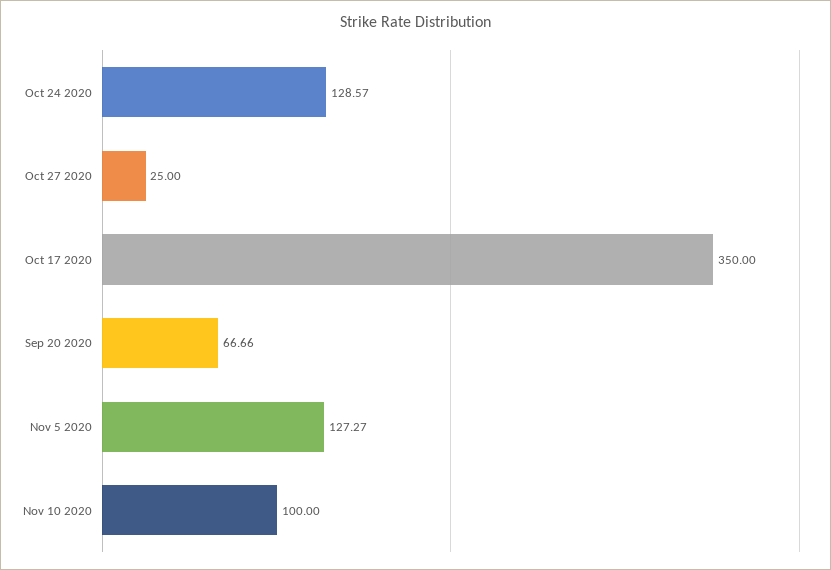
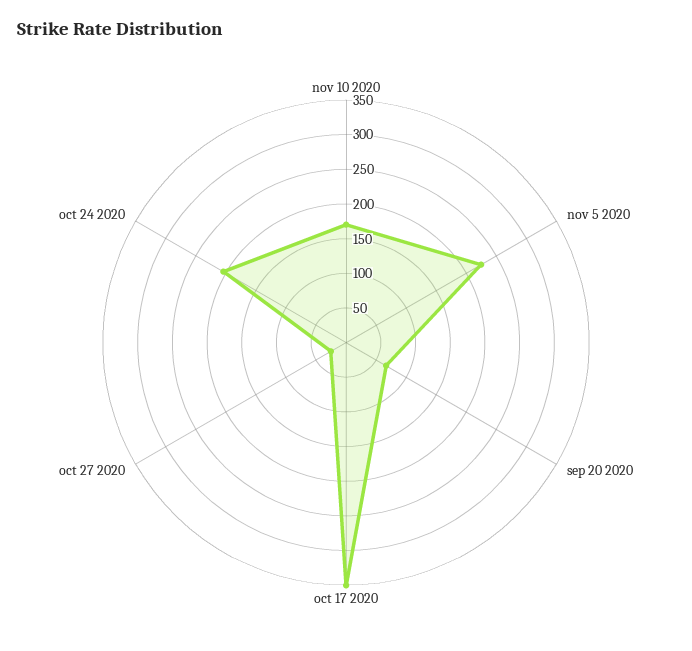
Oct 24 2020: 128.57 -> 200
Nov 5 2020: 127.27 -> 225
Nov 10 2020: 100 -> 175

